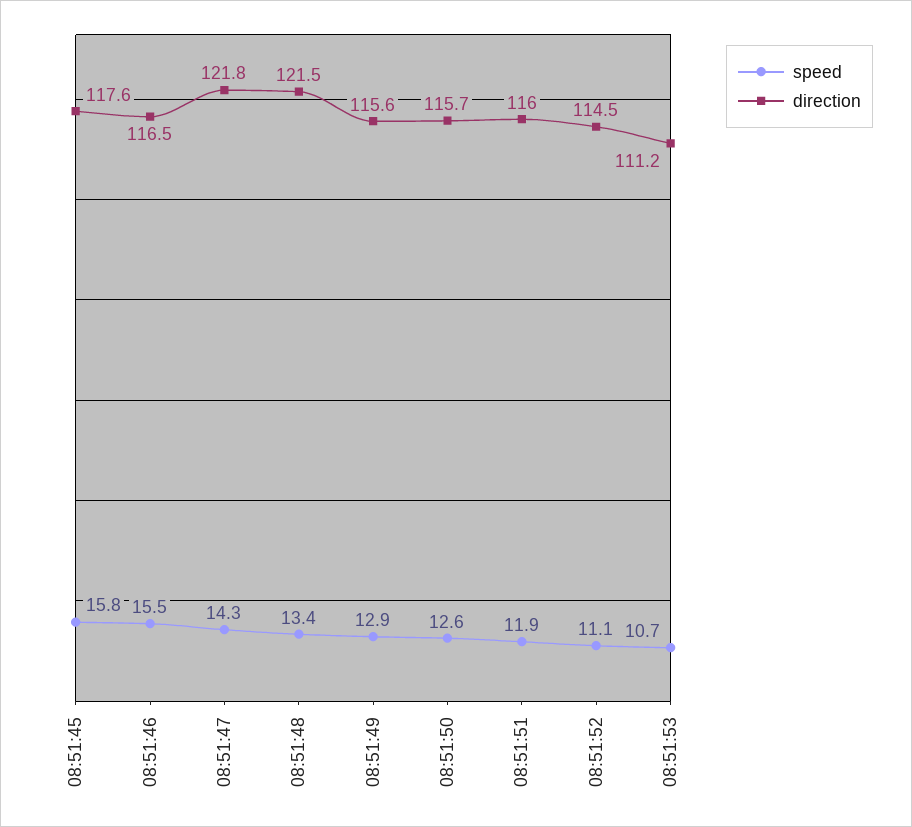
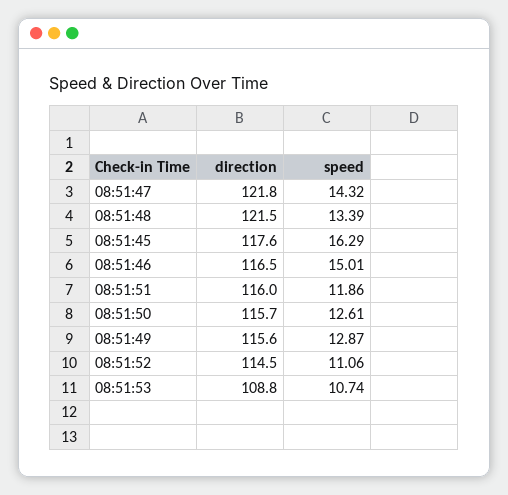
speed, 08:51:45: 15.8 -> 16.29
speed, 08:51:46: 15.5 -> 15.01
direction, 08:51:53: 111.2 -> 108.8

